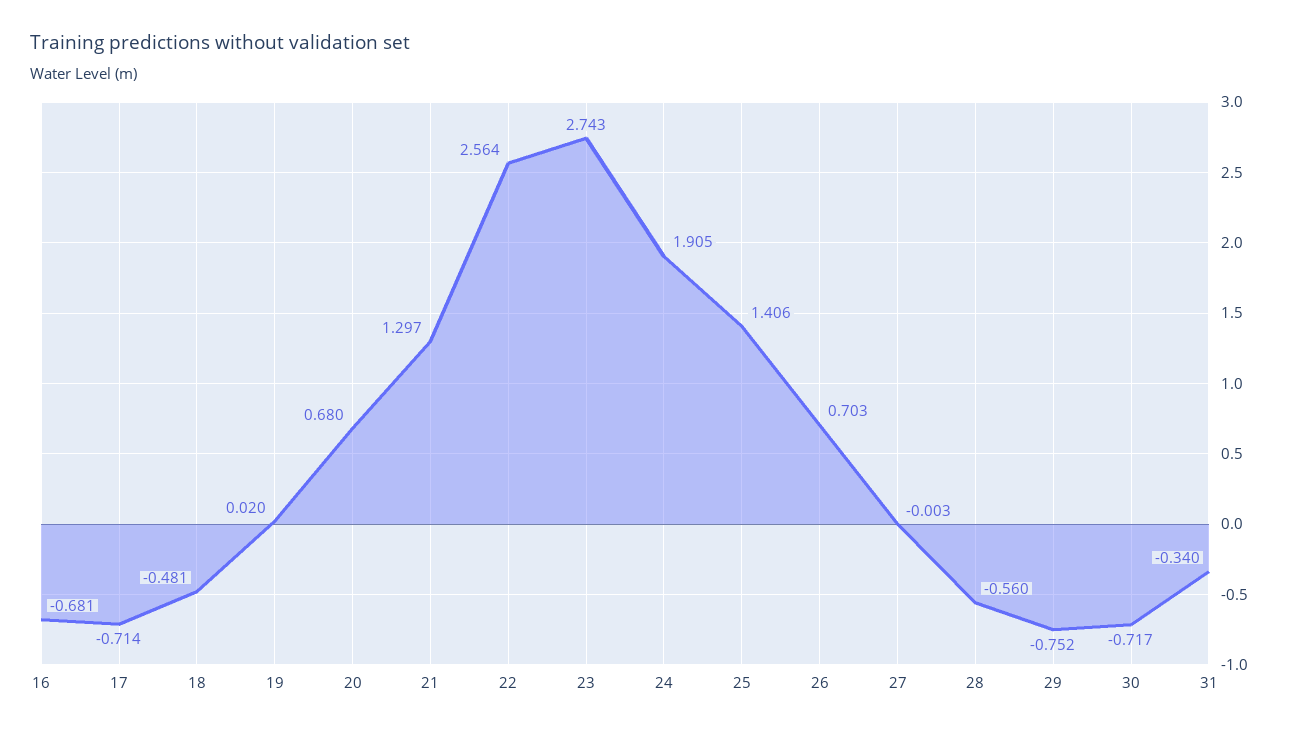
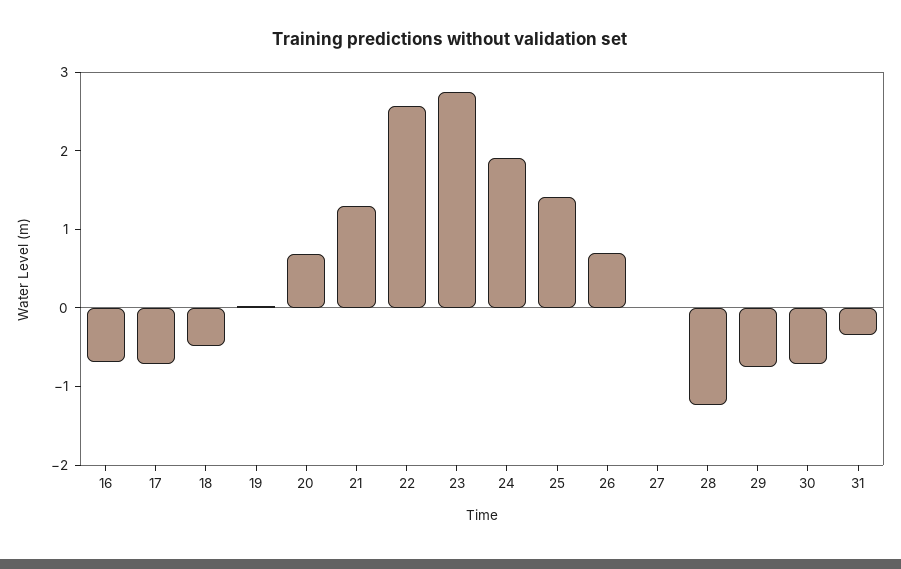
28: -0.56 -> -1.2

